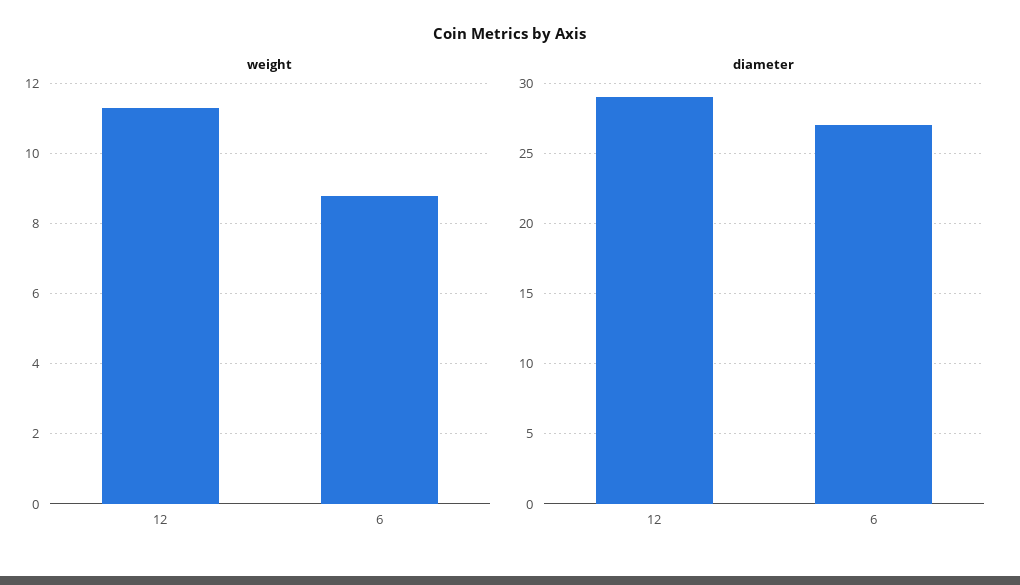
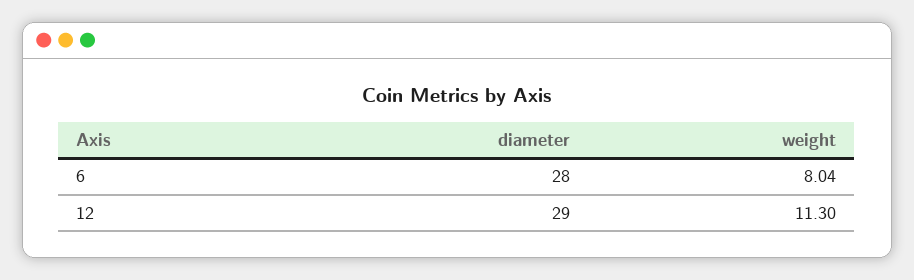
weight, 6: 8.8 -> 8.04
diameter, 6: 27 -> 28

